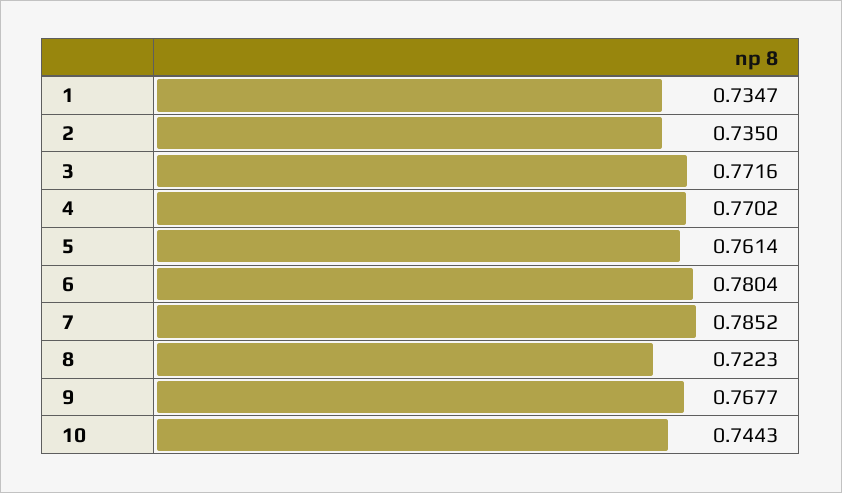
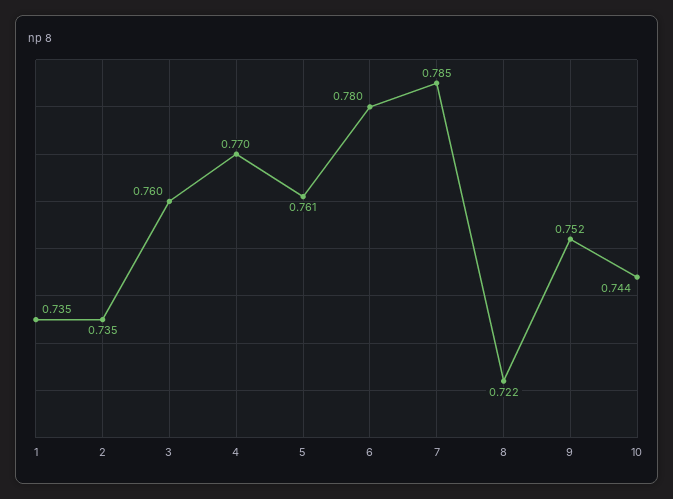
3: 0.7716 -> 0.76
9: 0.7677 -> 0.752

